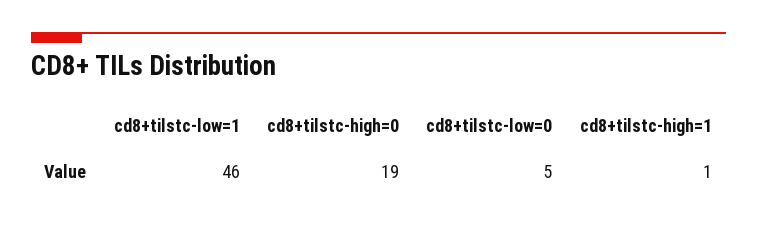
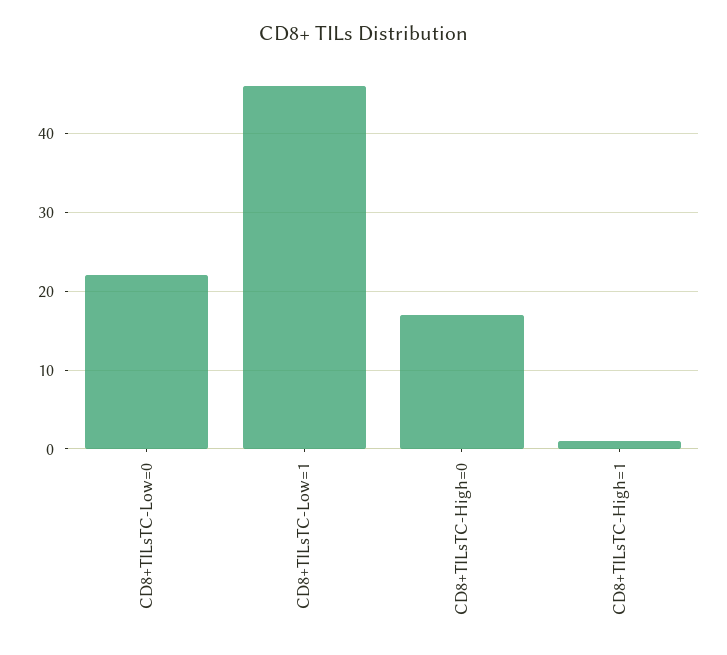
cd8+tilstc-high=0: 19 -> 17
cd8+tilstc-low=0: 5 -> 22

